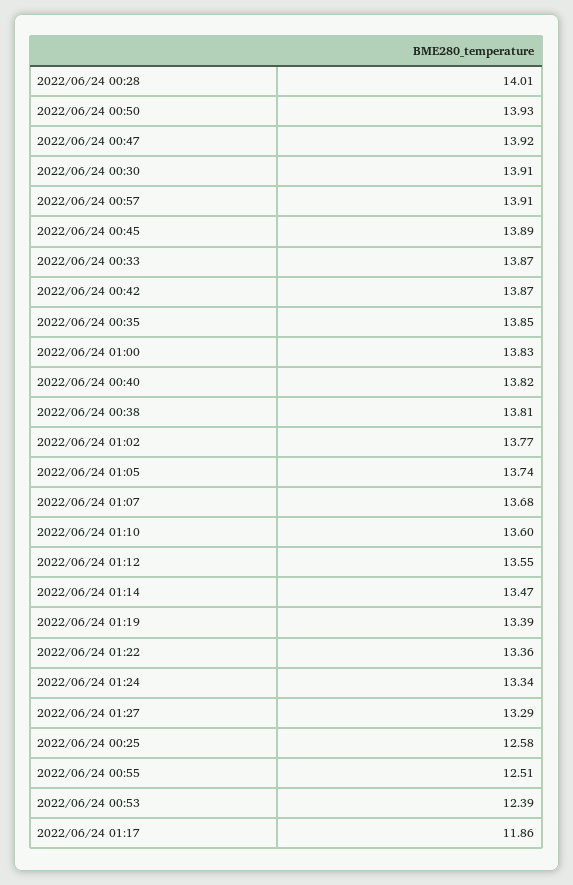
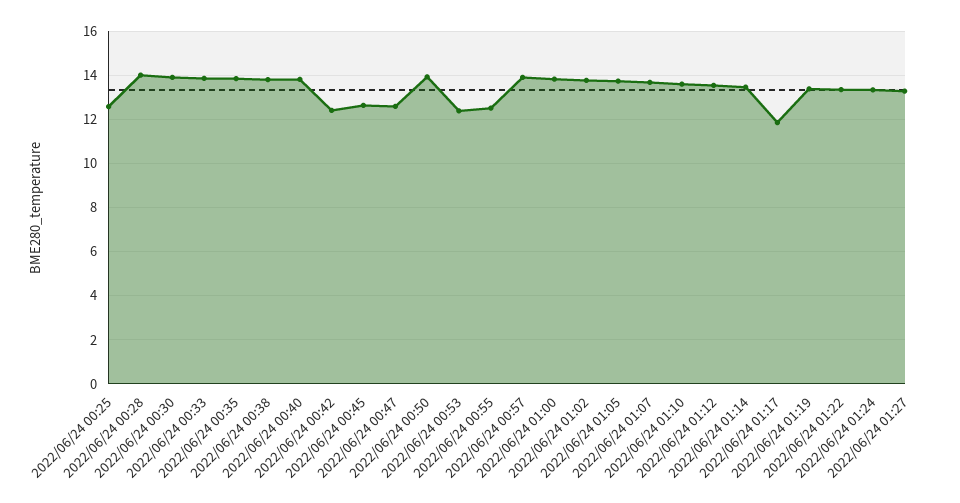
2022/06/24 00:47: 13.92 -> 12.5
2022/06/24 00:45: 13.89 -> 12.5
2022/06/24 00:42: 13.87 -> 12.5

